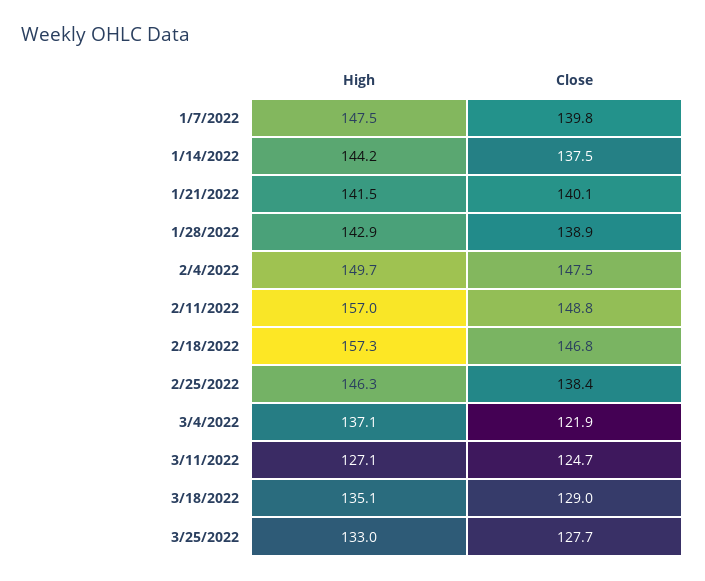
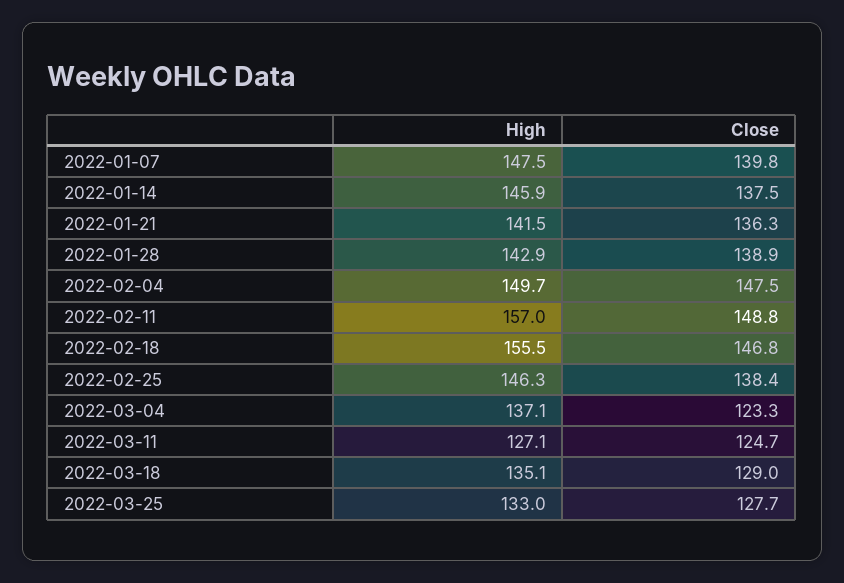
High, 1/14/2022: 144.2 -> 145.9
Close, 1/21/2022: 140.1 -> 136.3
High, 2/18/2022: 157.3 -> 155.5
Close, 3/4/2022: 121.9 -> 123.3

